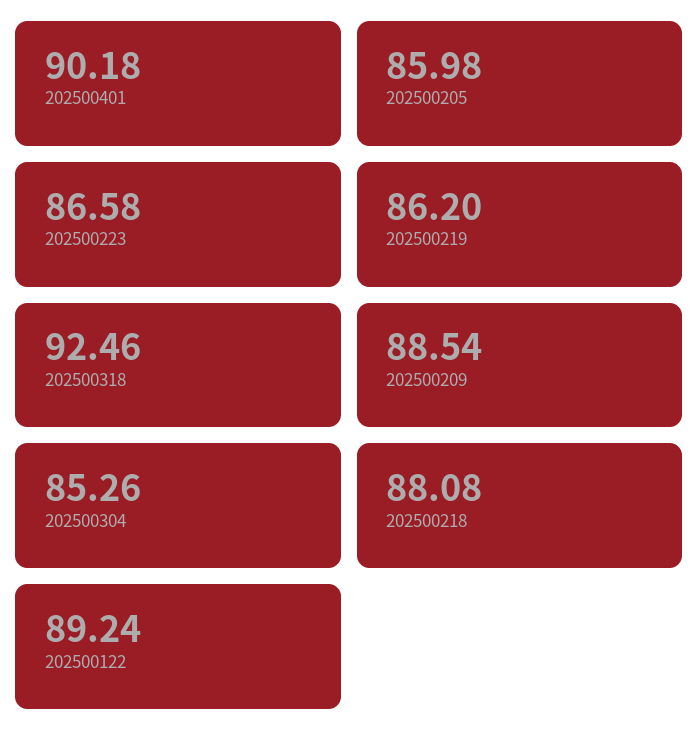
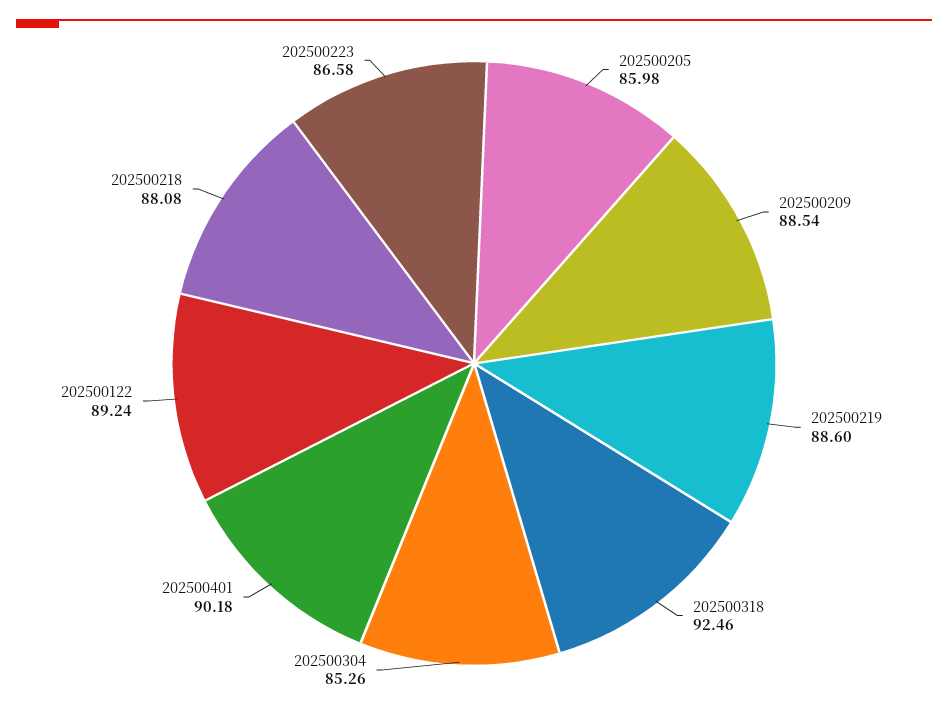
202500219: 86.2 -> 88.6

